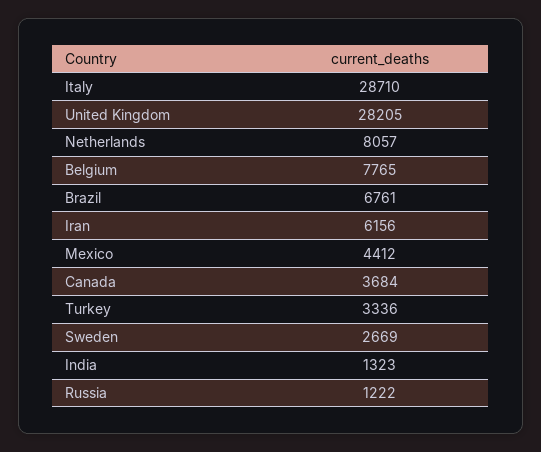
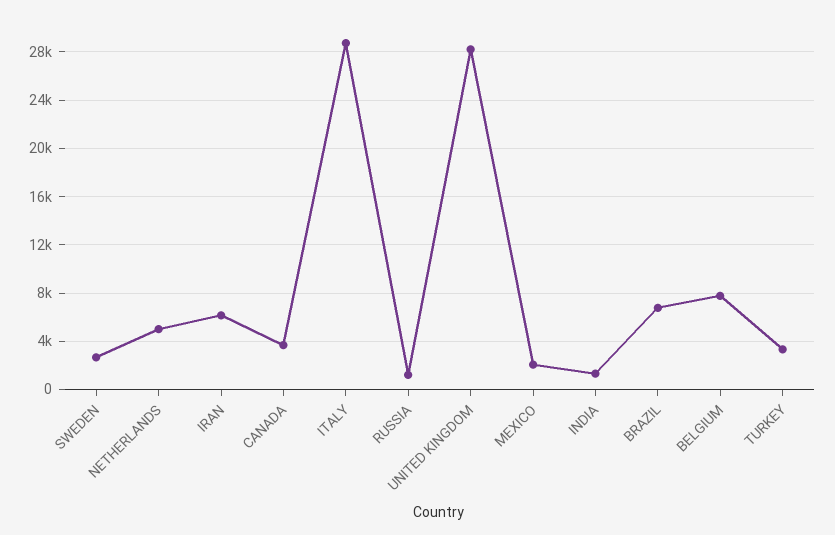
Netherlands: 8057 -> 5000
Mexico: 4412 -> 2000

